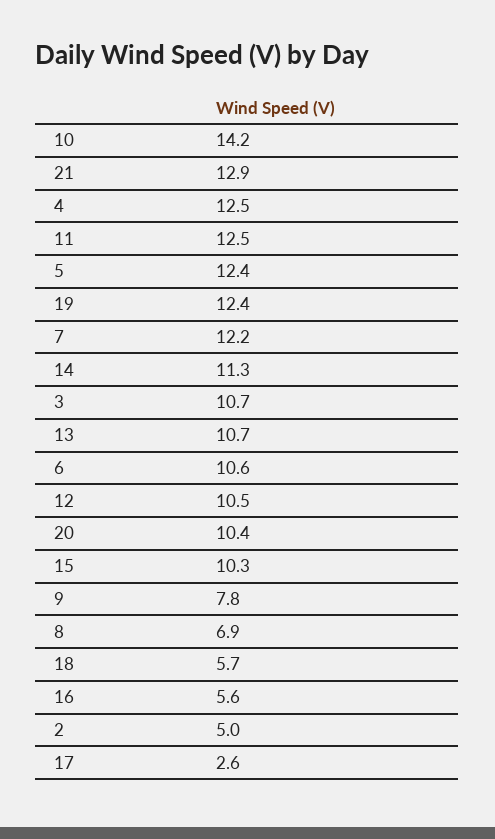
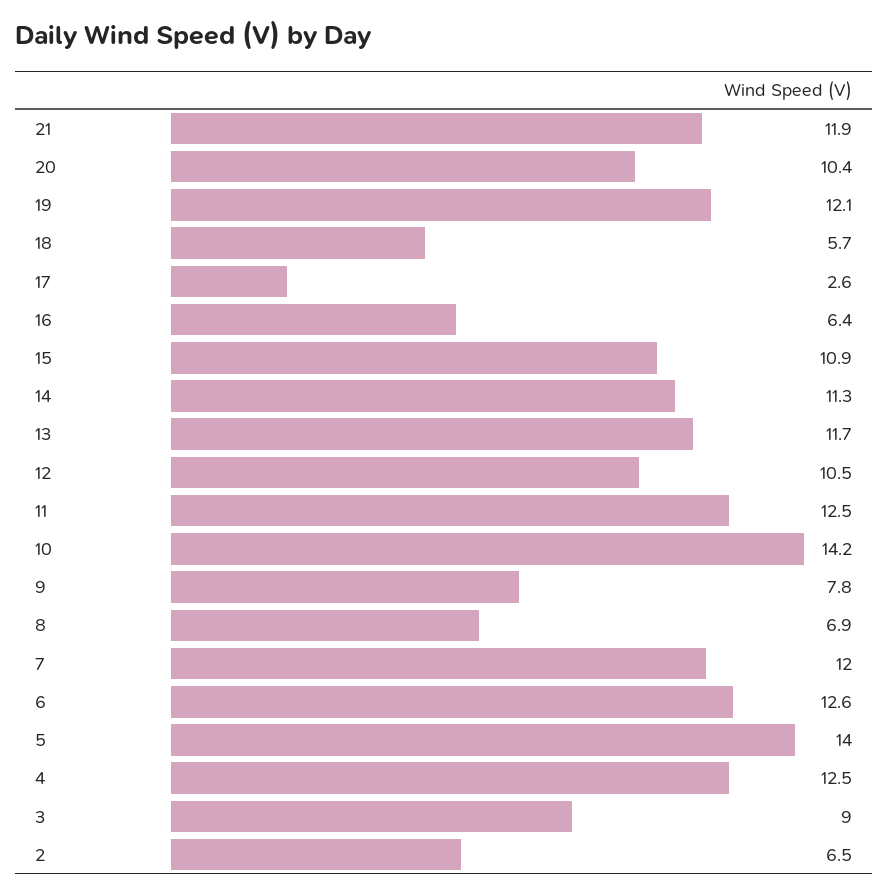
21: 12.9 -> 11.9
5: 12.4 -> 14
19: 12.4 -> 12.1
7: 12.2 -> 12
3: 10.7 -> 9
13: 10.7 -> 11.7
6: 10.6 -> 12.6
15: 10.3 -> 10.9
16: 5.6 -> 6.4
2: 5 -> 6.5

